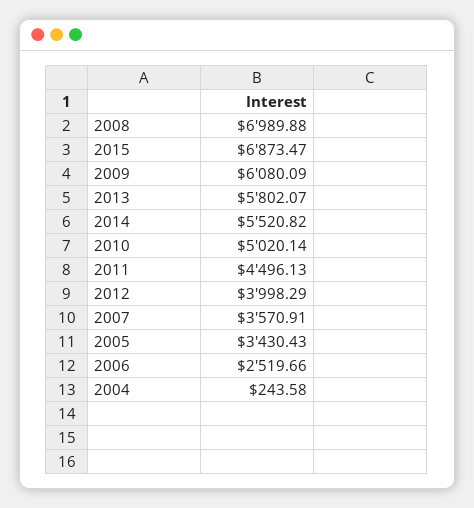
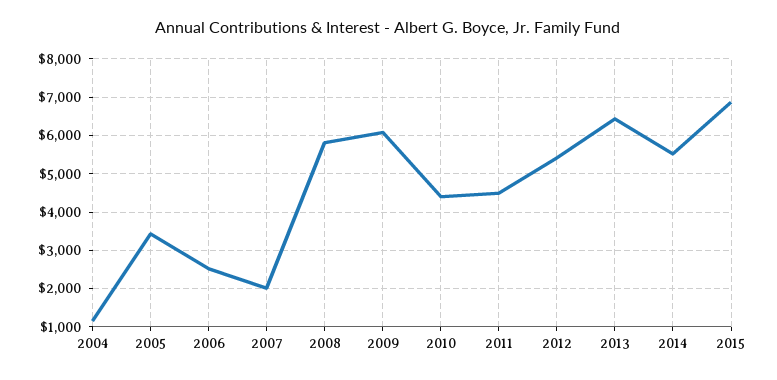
2008: 6989.88 -> 5800
2013: 5802.07 -> 6400
2010: 5020.14 -> 4400
2012: 3998.29 -> 5400
2007: 3570.91 -> 2000
2004: 243.58 -> 1200

